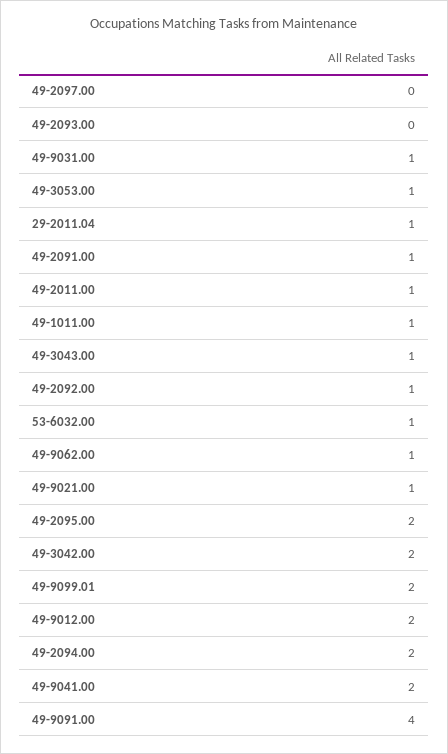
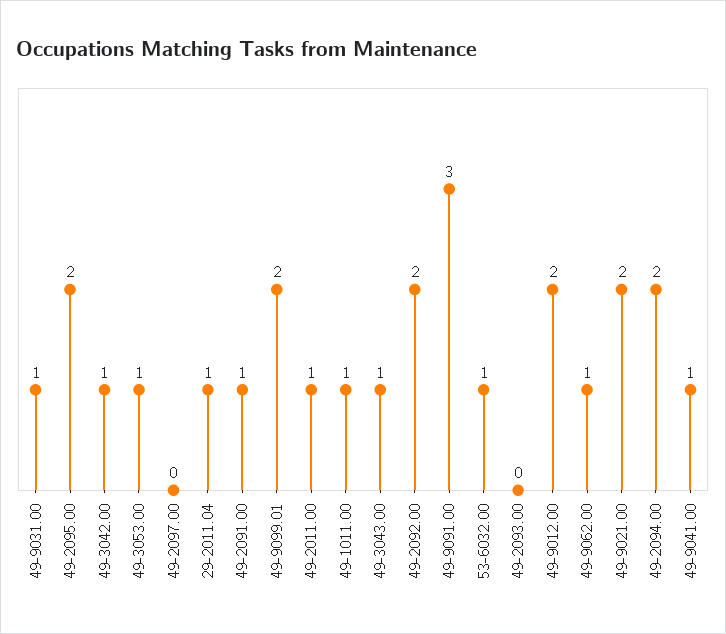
49-2092.00: 1 -> 2
49-9021.00: 1 -> 2
49-3042.00: 2 -> 1
49-9041.00: 2 -> 1
49-9091.00: 4 -> 3

